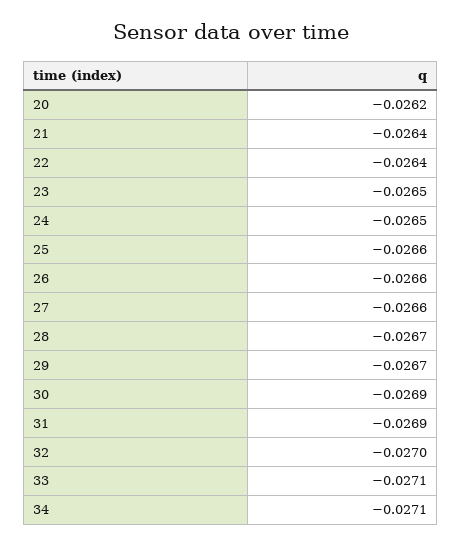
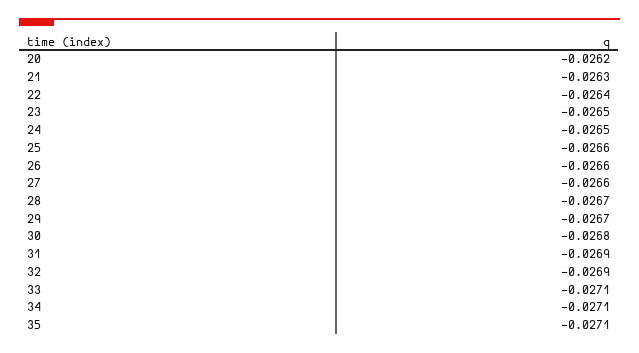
21: -0.0264 -> -0.0263
30: -0.0269 -> -0.0268
32: -0.027 -> -0.0269
35: none -> -0.0271

